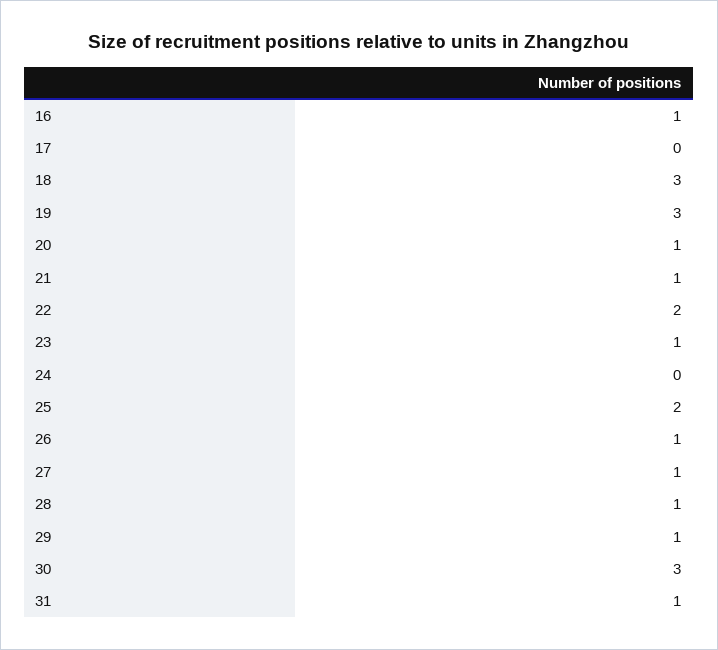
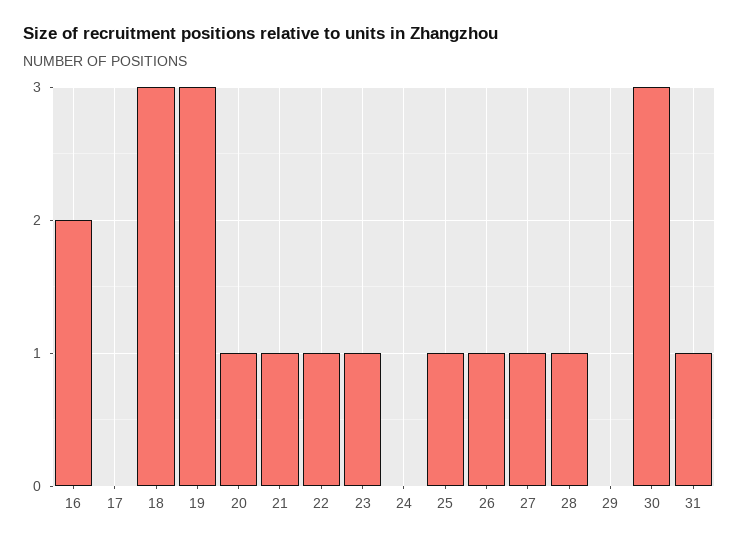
16: 1 -> 2
22: 2 -> 1
25: 2 -> 1
29: 1 -> 0

